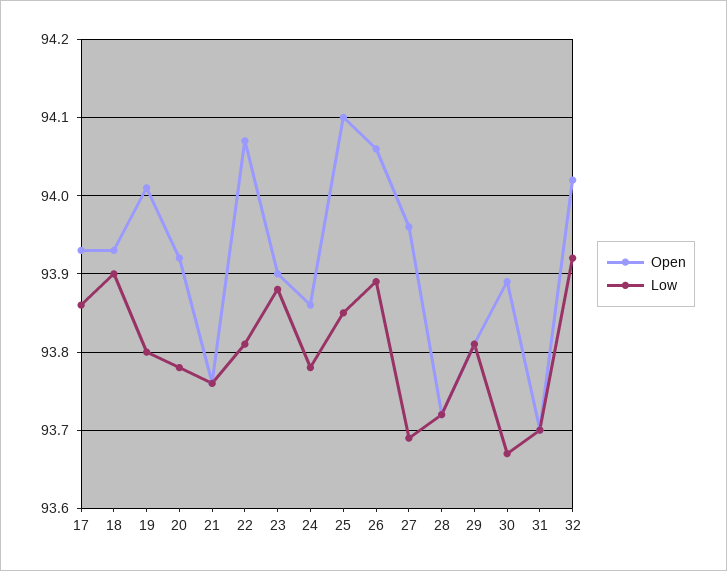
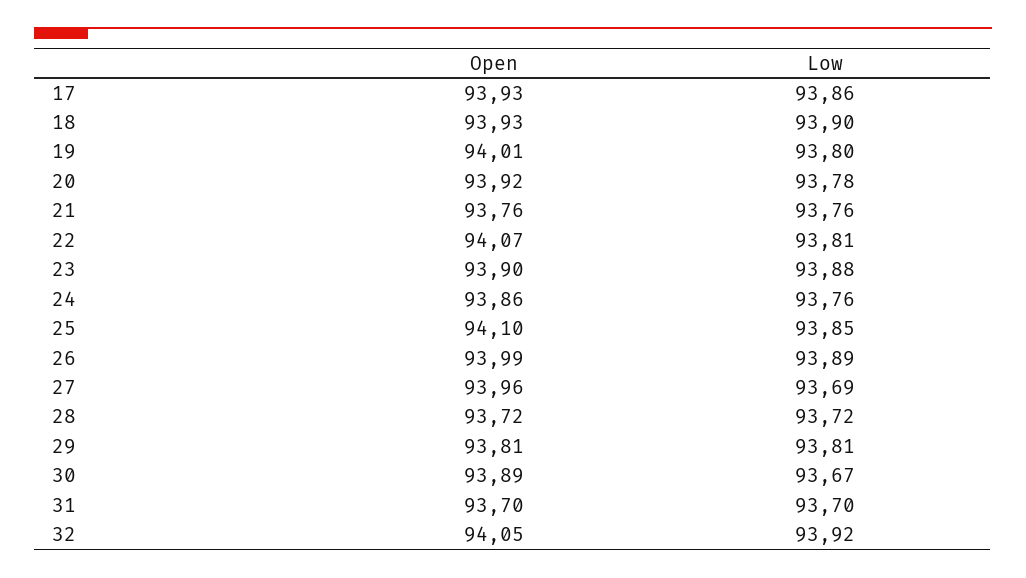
Low, 24: 93.78 -> 93.76
Open, 26: 94.06 -> 93.99
Open, 32: 94.02 -> 94.05

